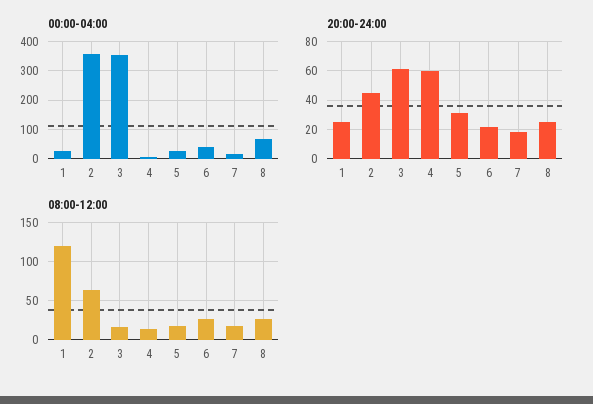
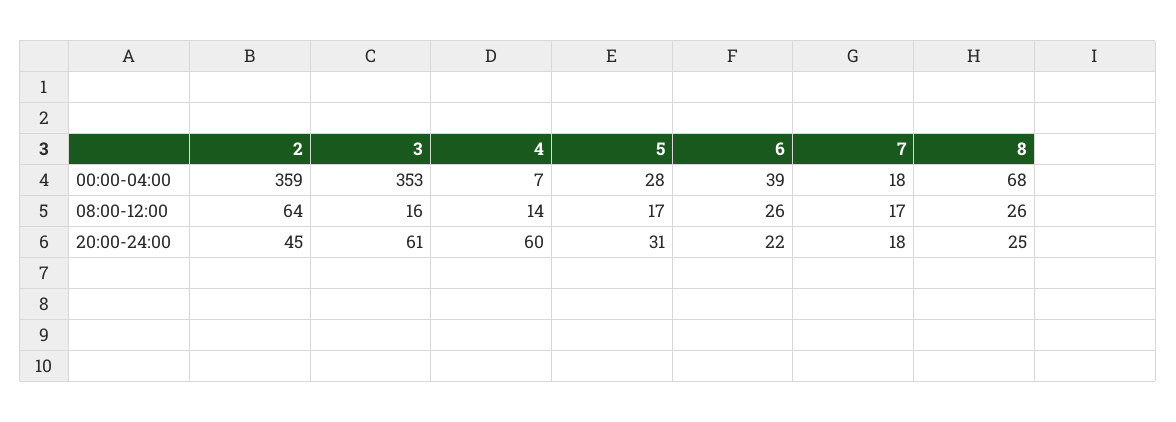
00:00-04:00, 1: 25 -> none
20:00-24:00, 1: 25 -> none
08:00-12:00, 1: 120 -> none

